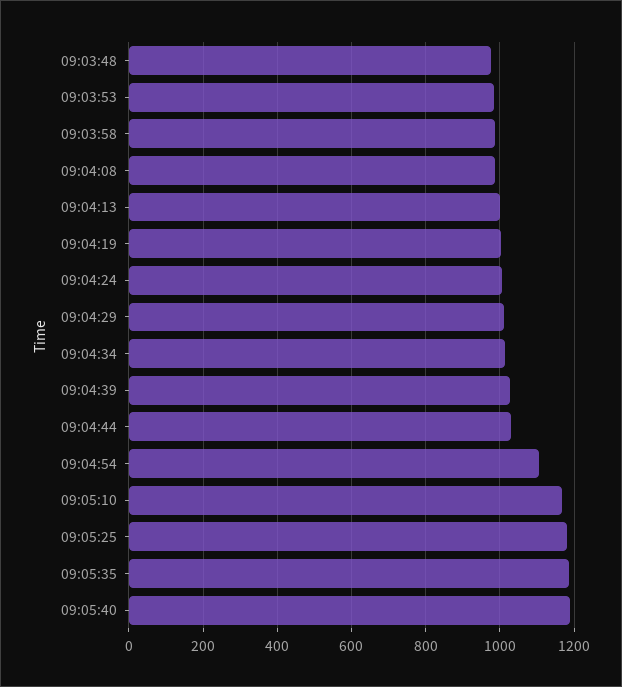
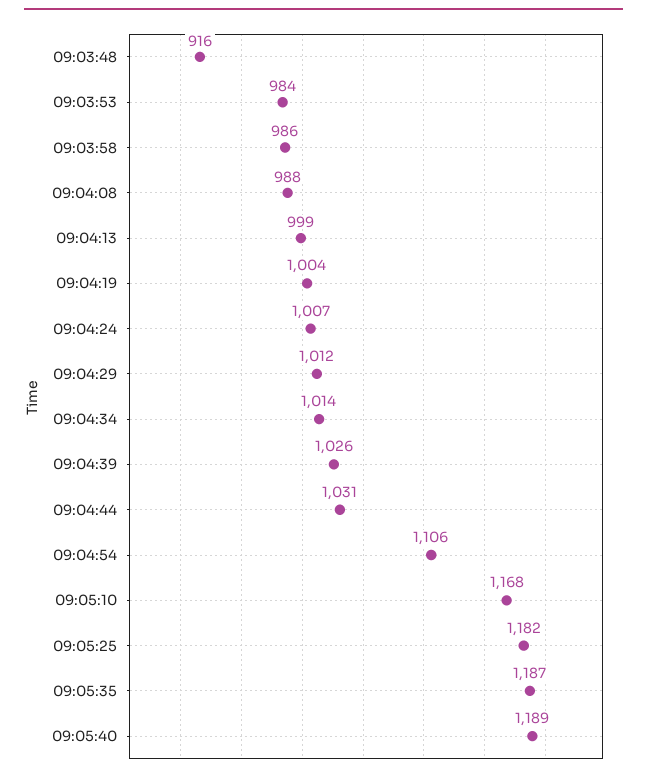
09:03:48: 980 -> 916

